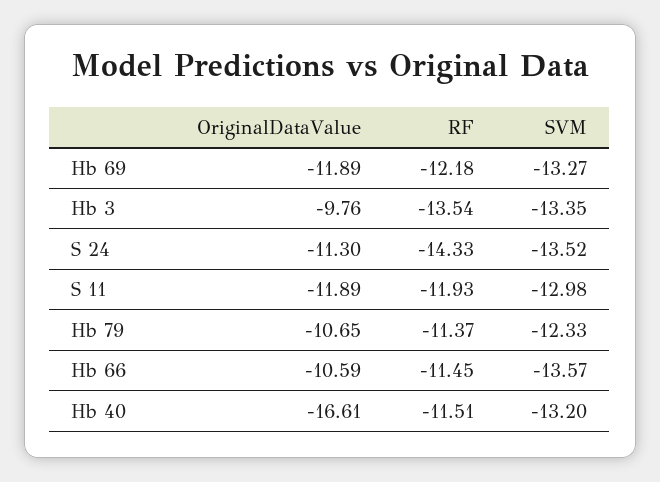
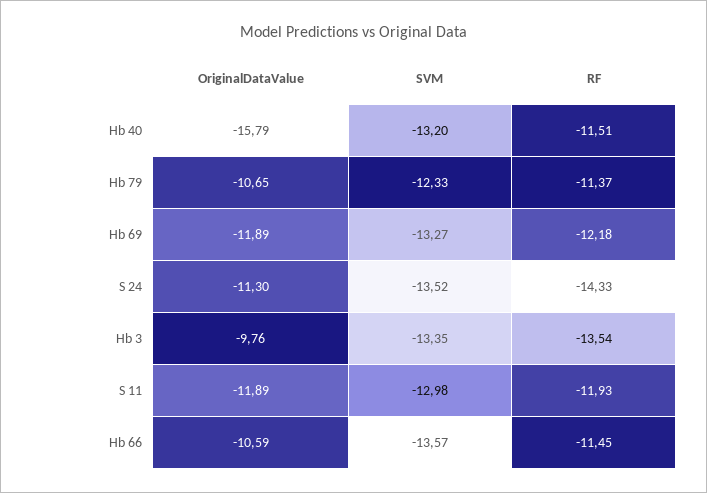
OriginalDataValue, Hb 40: -16.61 -> -15.79

